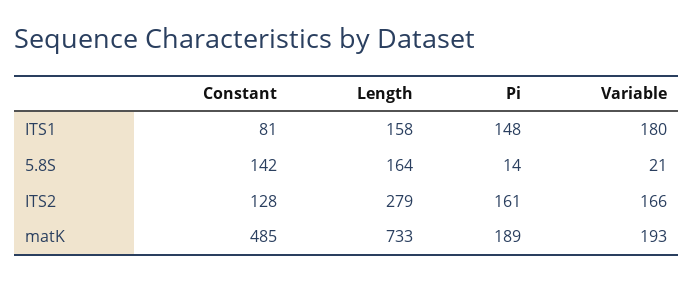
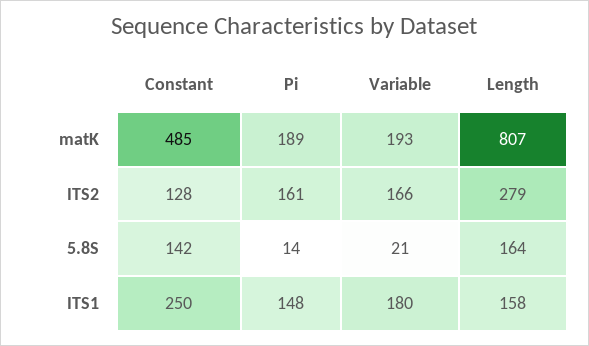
Constant, ITS1: 81 -> 250
Length, matK: 733 -> 807

